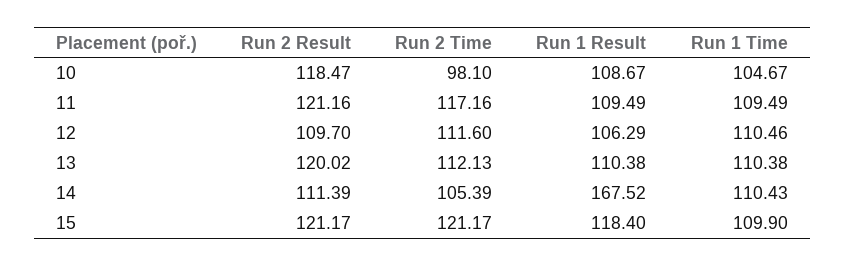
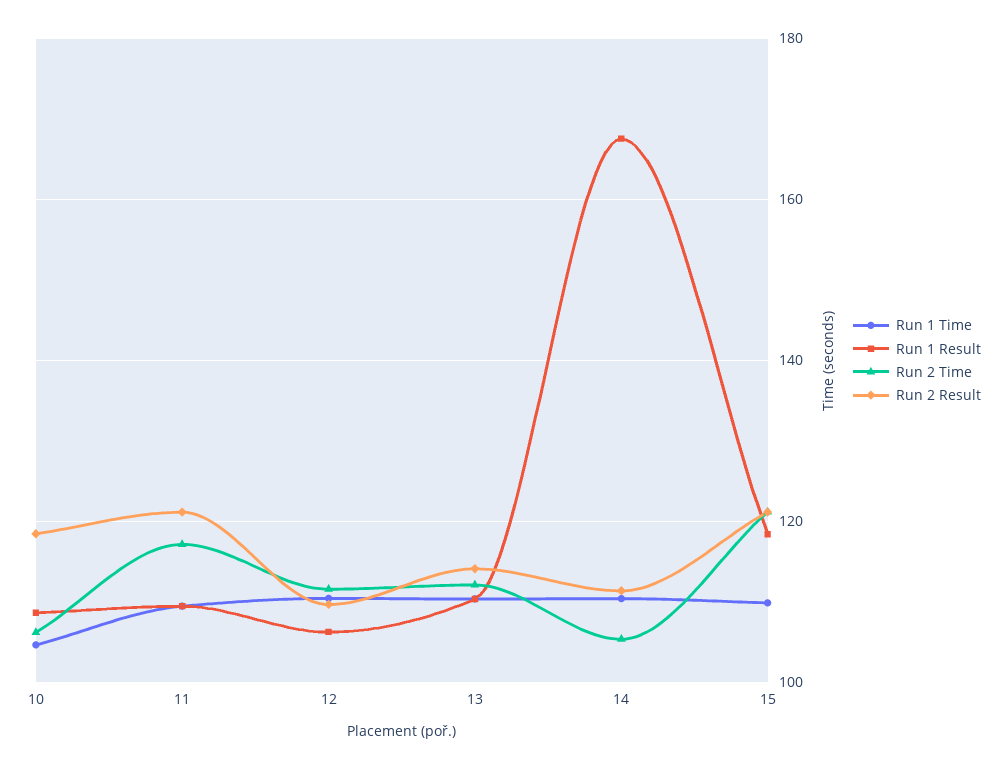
Run 2 Time, 10: 98.1 -> 106
Run 2 Result, 13: 120.02 -> 114

